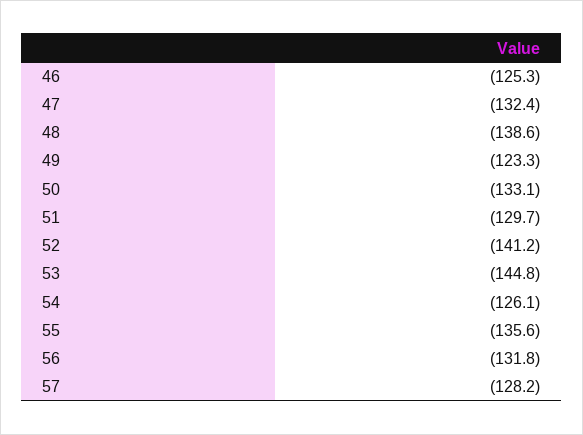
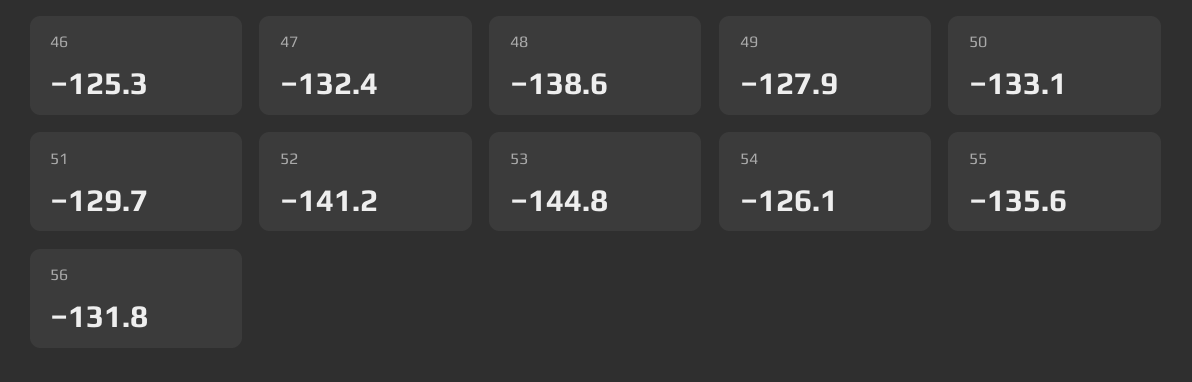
49: -123.3 -> -127.9
57: -128.2 -> none

